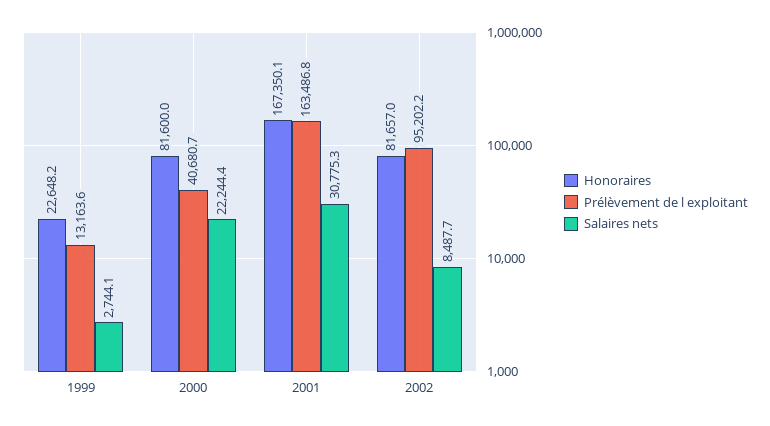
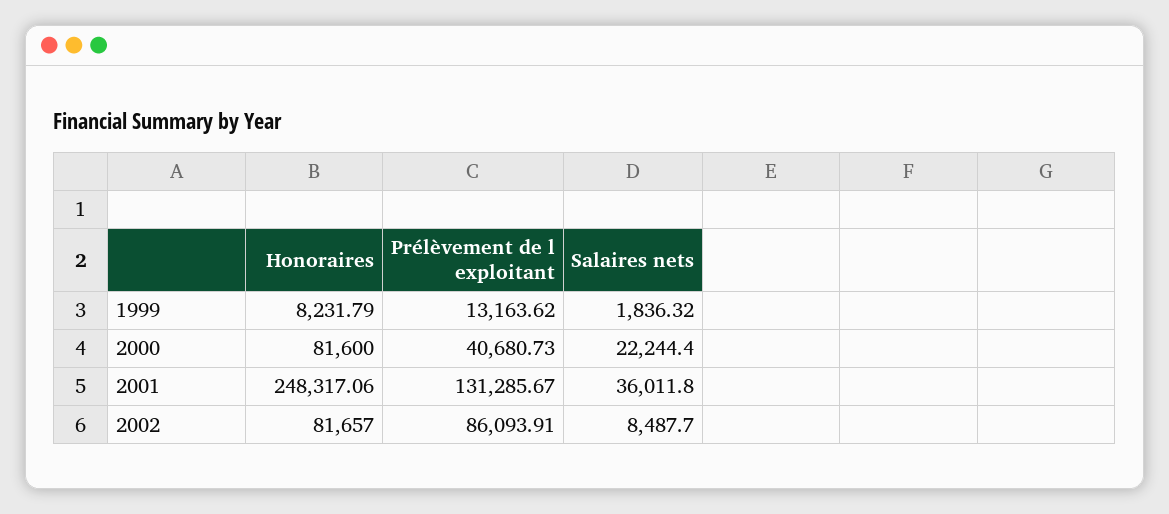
Honoraires, 1999: 22648.2 -> 8231.79
Salaires nets, 1999: 2744.1 -> 1836.32
Honoraires, 2001: 167350.1 -> 248317.06
Prélèvement de l exploitant, 2001: 163486.8 -> 131285.67
Salaires nets, 2001: 30775.3 -> 36011.8
Prélèvement de l exploitant, 2002: 95202.2 -> 86093.91

